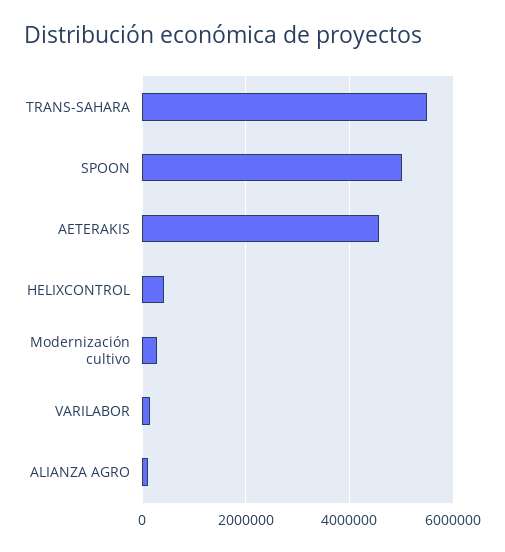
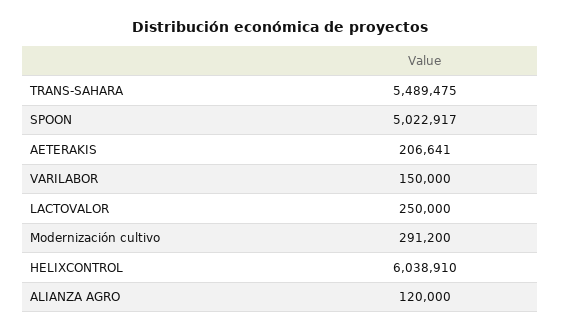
AETERAKIS: 4600000 -> 206641
HELIXCONTROL: 400000 -> 6038910
LACTOVALOR: none -> 250000

